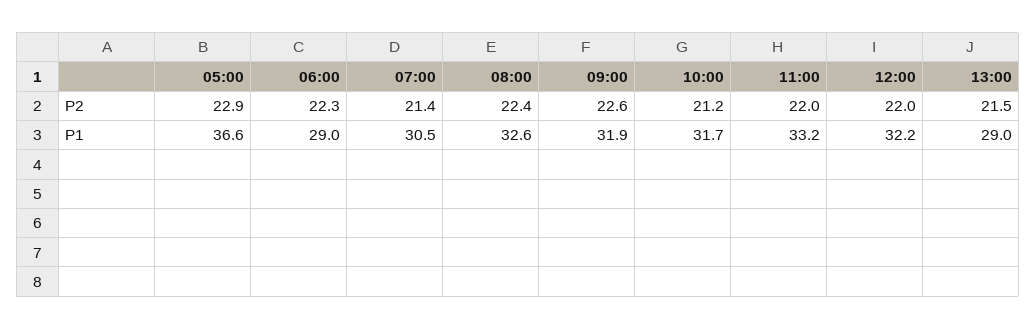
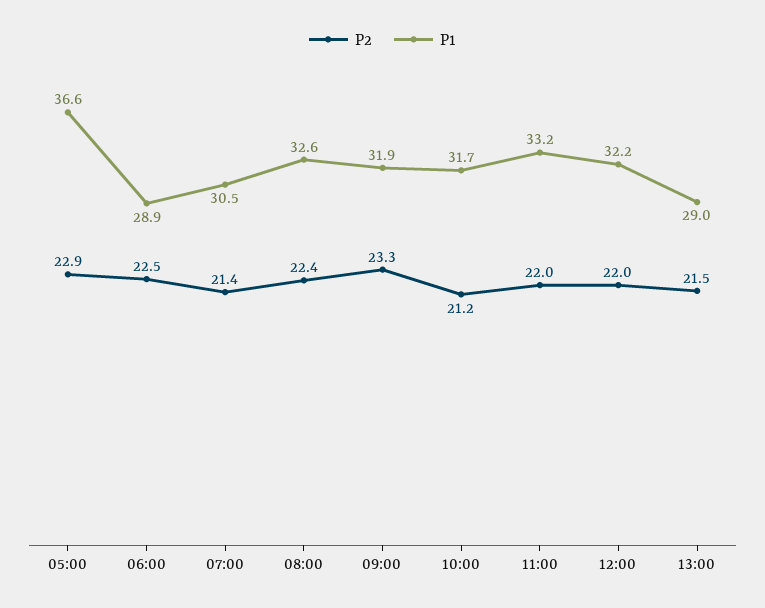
P2, 06:00: 22.3 -> 22.5
P2, 09:00: 22.6 -> 23.3
P1, 06:00: 29 -> 28.9

